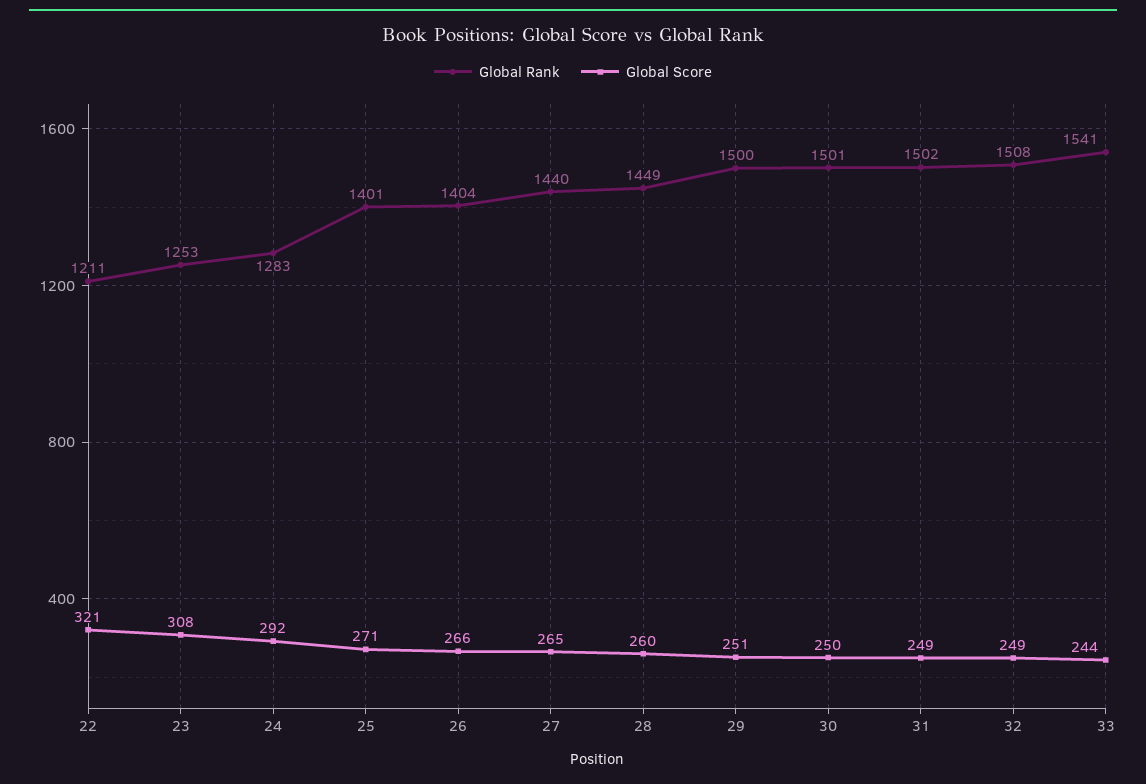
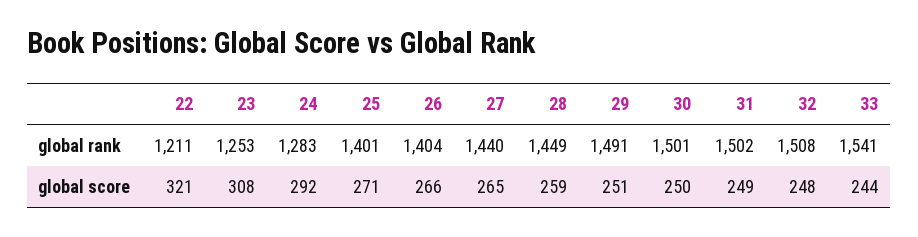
Global Score, 28: 260 -> 259
Global Rank, 29: 1500 -> 1491
Global Score, 32: 249 -> 248

